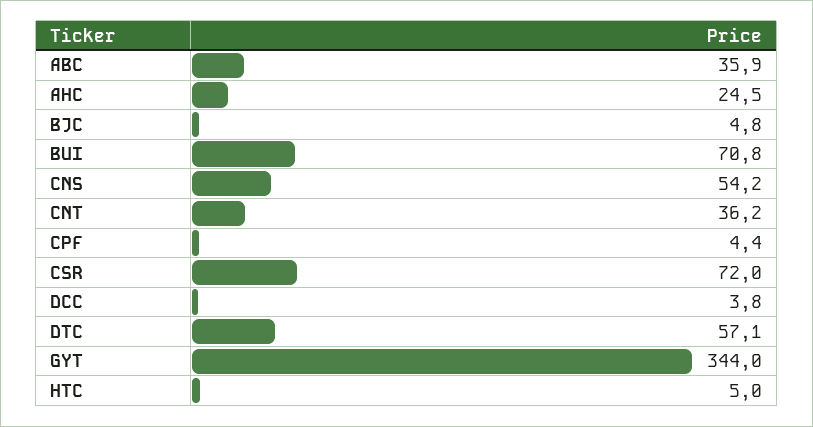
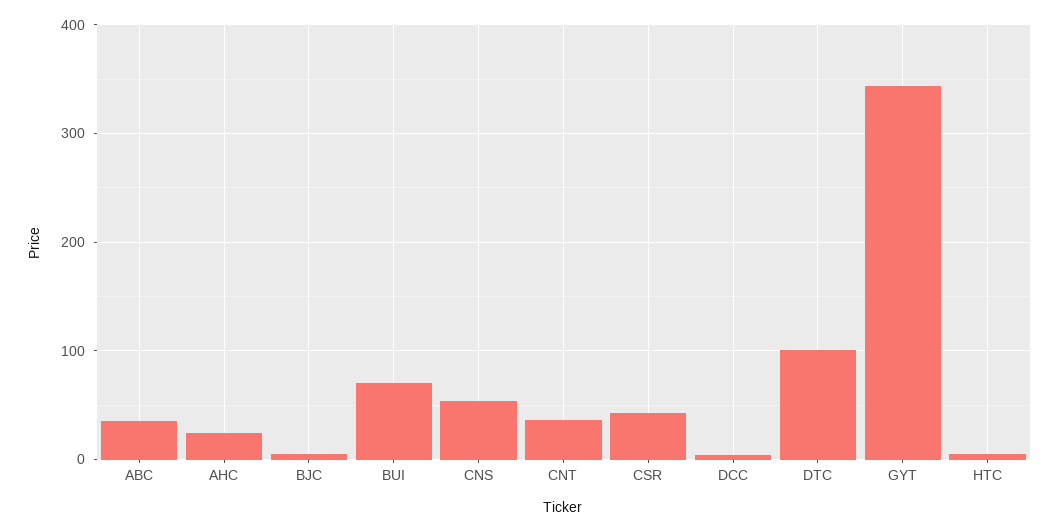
CPF: 4.4 -> none
CSR: 72 -> 40
DTC: 57.1 -> 100

